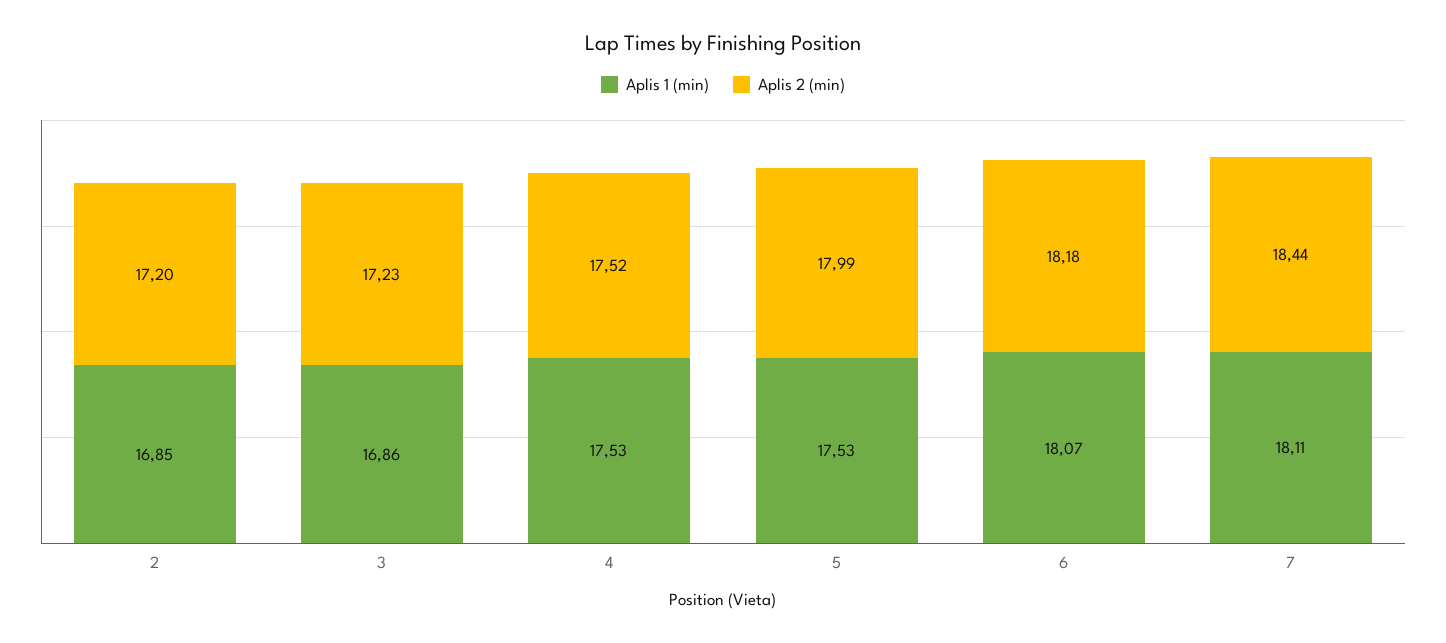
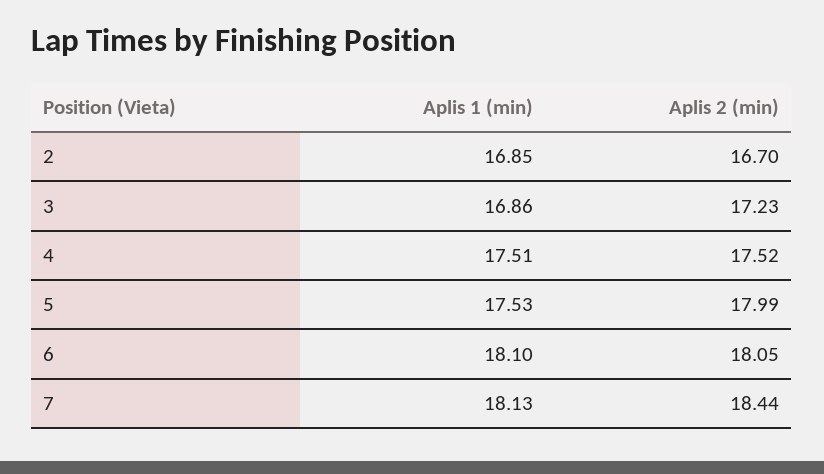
Aplis 2 (min), 2: 17.2 -> 16.7
Aplis 1 (min), 4: 17.53 -> 17.51
Aplis 1 (min), 6: 18.07 -> 18.1
Aplis 2 (min), 6: 18.18 -> 18.05
Aplis 1 (min), 7: 18.11 -> 18.13

